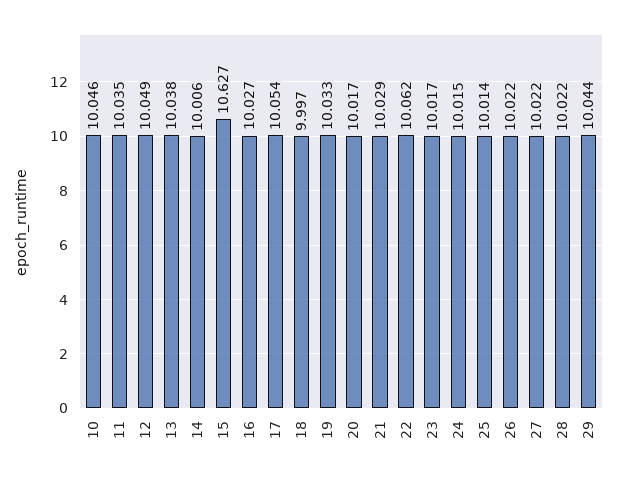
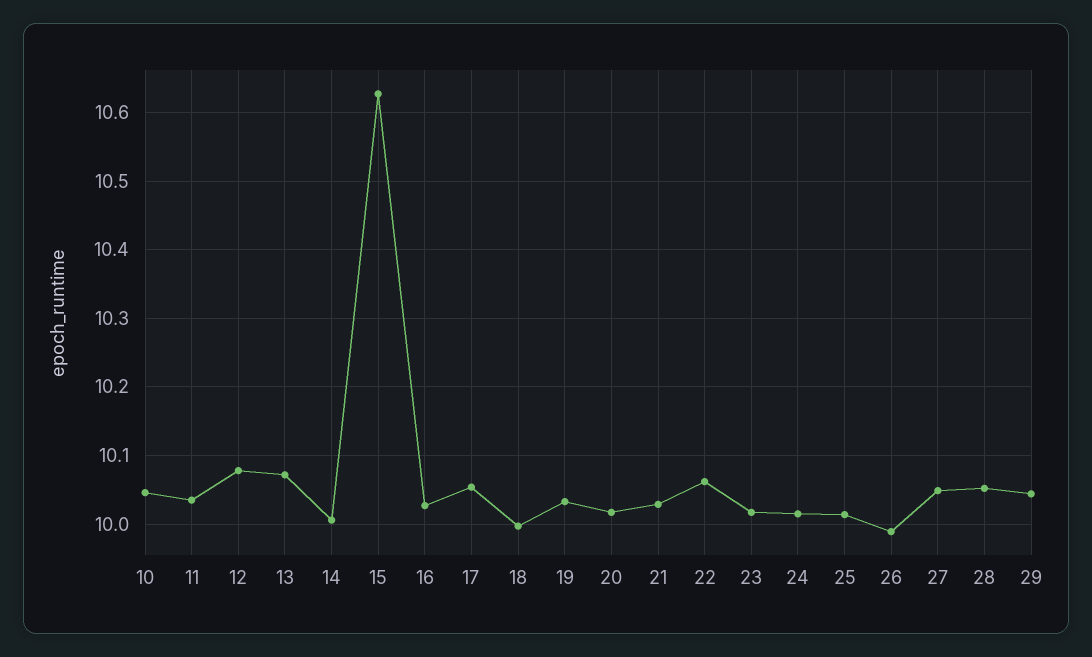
12: 10.049 -> 10.08
13: 10.038 -> 10.07
26: 10.022 -> 9.99
27: 10.022 -> 10.05
28: 10.022 -> 10.05

